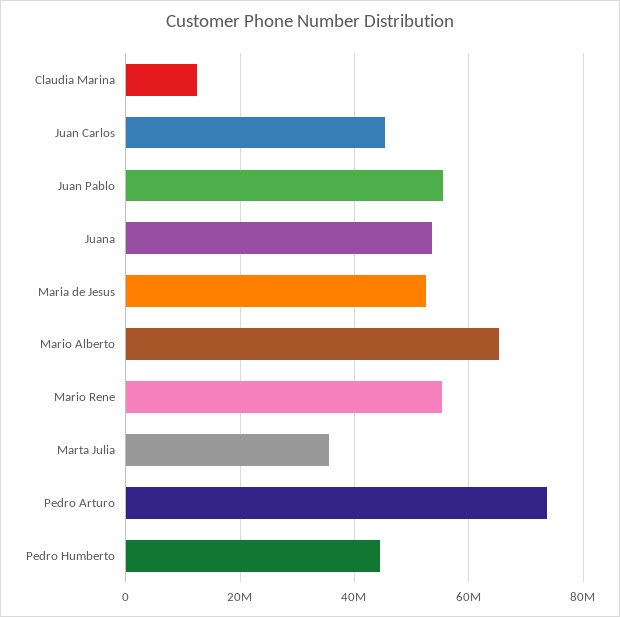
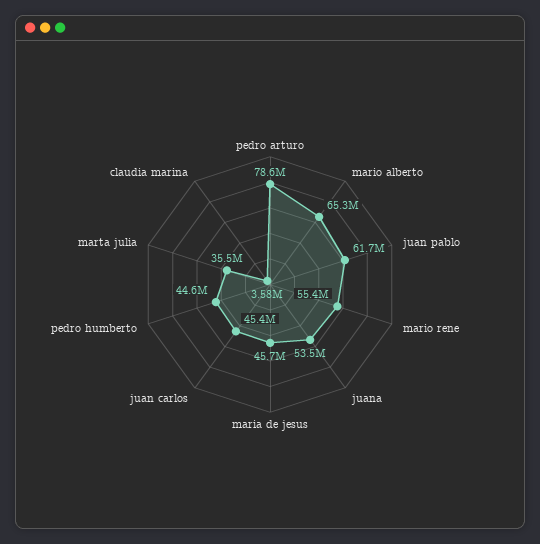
Claudia Marina: 12000000 -> 3580000
Juan Pablo: 56000000 -> 61700000
Maria de Jesus: 52000000 -> 45700000
Pedro Arturo: 74000000 -> 78600000

